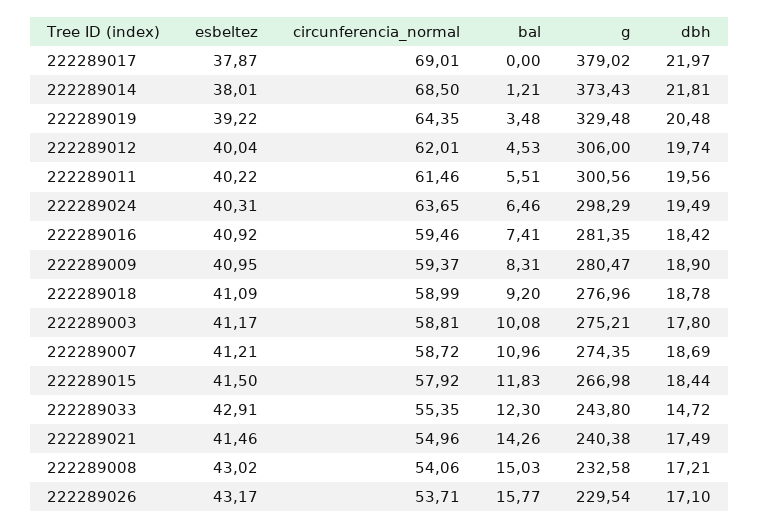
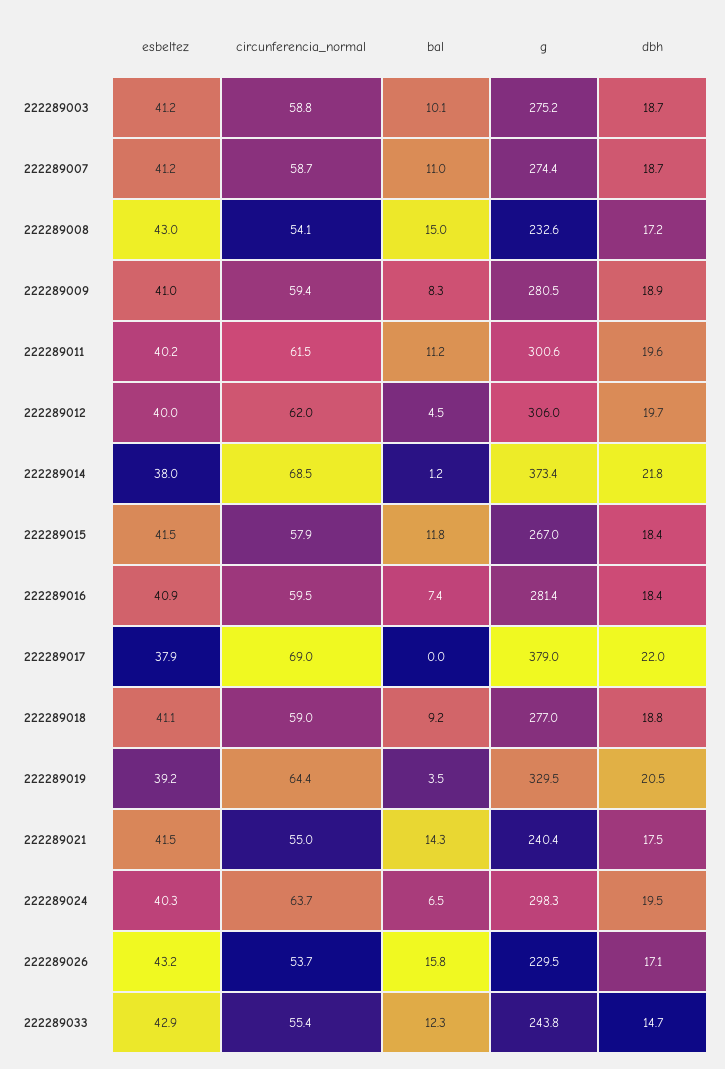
bal, 222289011: 5.51 -> 11.2
dbh, 222289003: 17.8 -> 18.7

